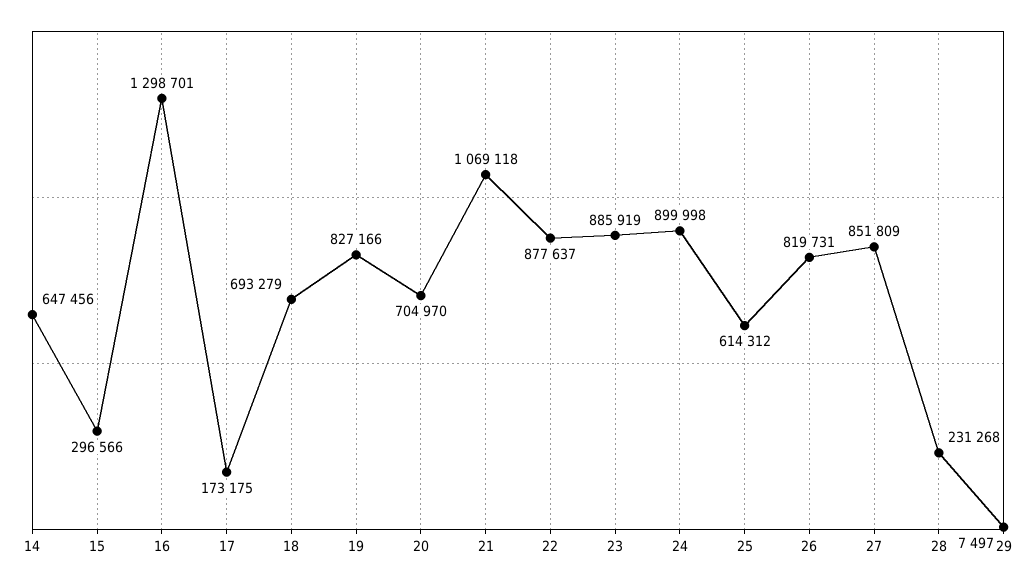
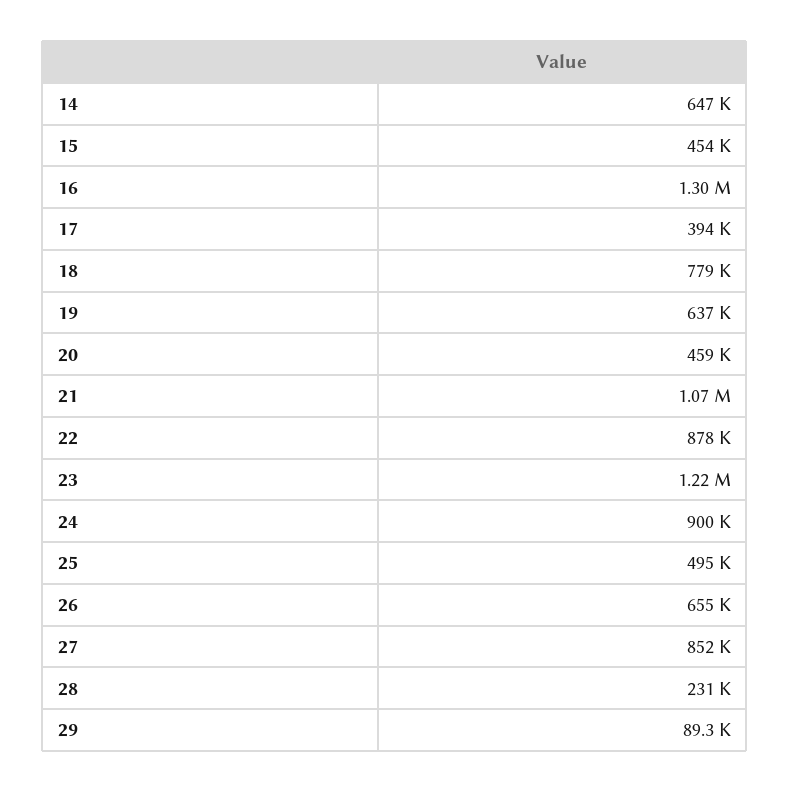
15: 296566 -> 454000
17: 173175 -> 394000
18: 693279 -> 779000
19: 827166 -> 637000
20: 704970 -> 459000
23: 885919 -> 1220000
25: 614312 -> 495000
26: 819731 -> 655000
29: 7497 -> 89300

